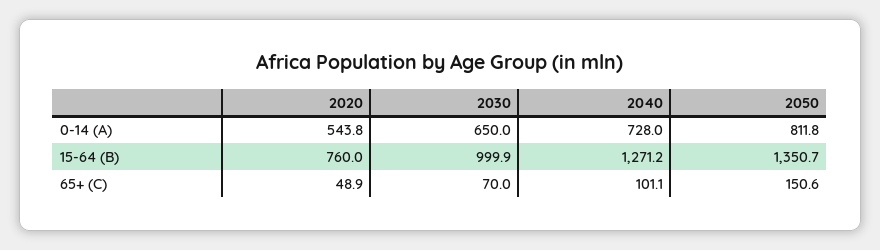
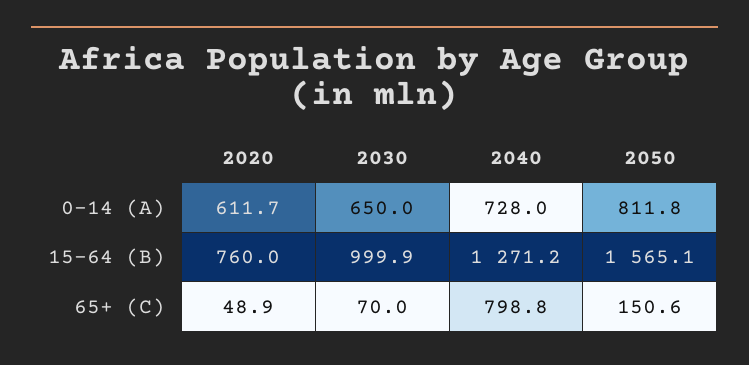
2020, 0-14 (A): 543.8 -> 611.7
2050, 15-64 (B): 1350.7 -> 1565.1
2040, 65+ (C): 101.1 -> 798.8

